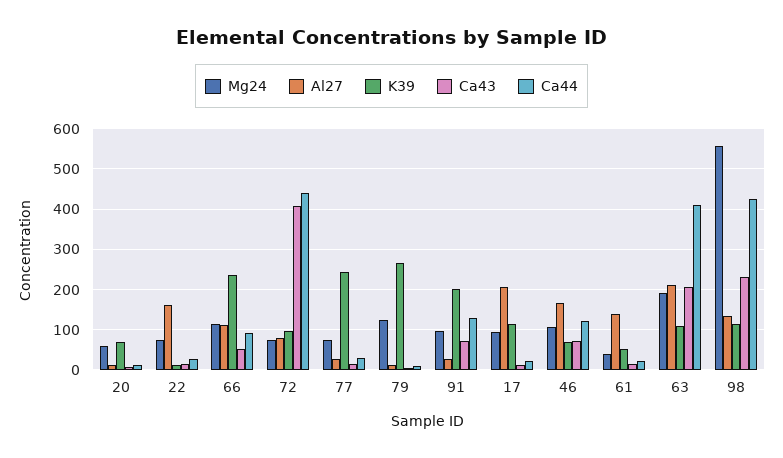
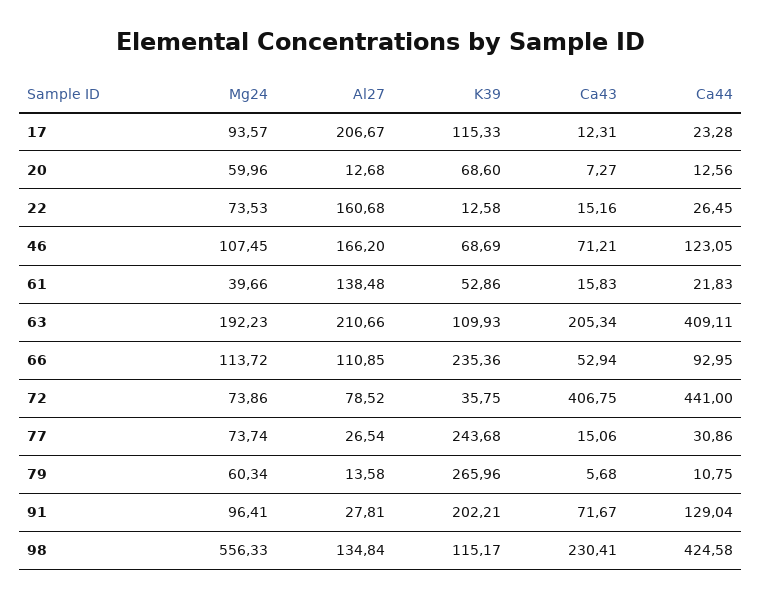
K39, 72: 100 -> 35.75
Mg24, 79: 120 -> 60.34

